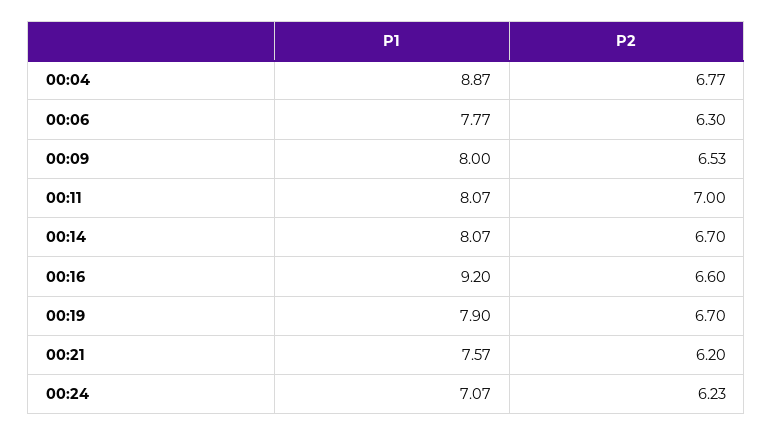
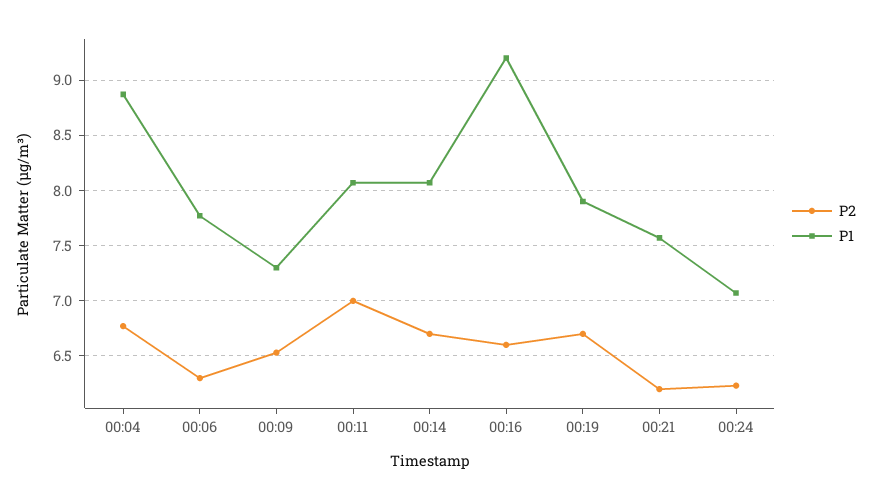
P1, 00:09: 8 -> 7.3

